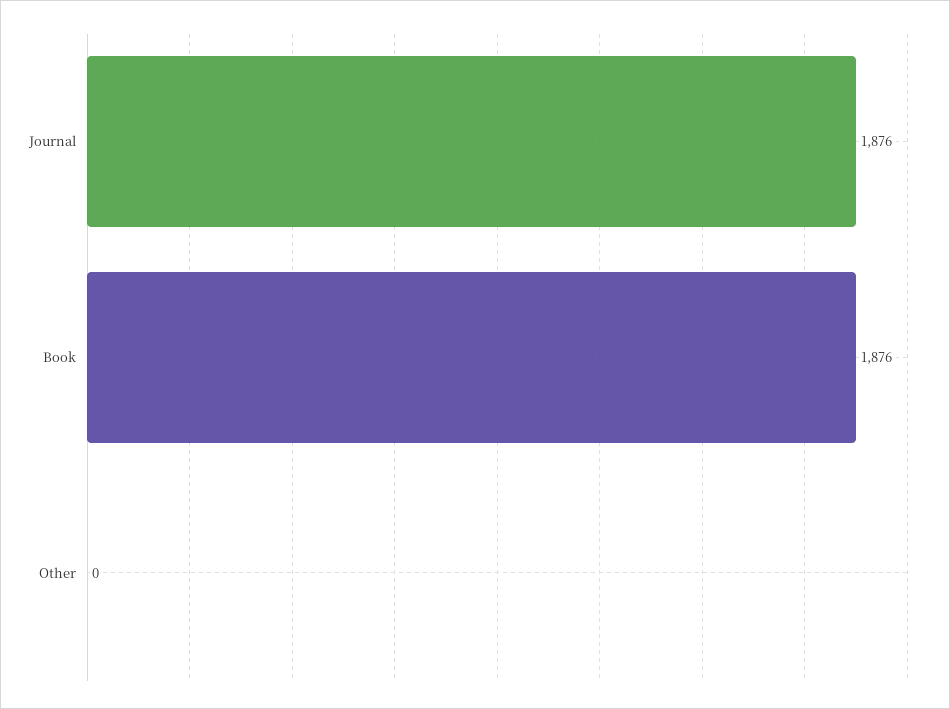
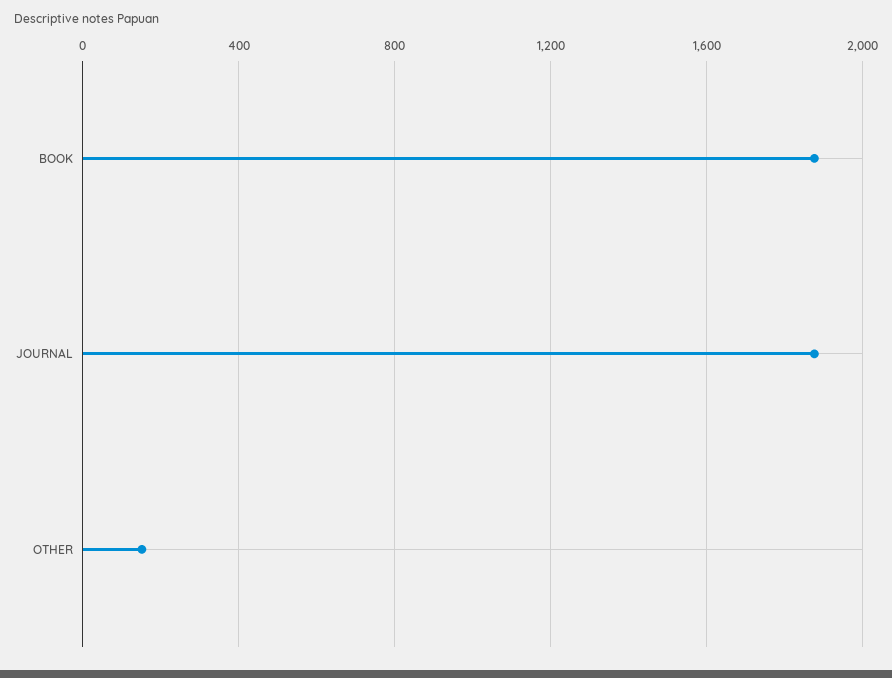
Other: 0 -> 150

